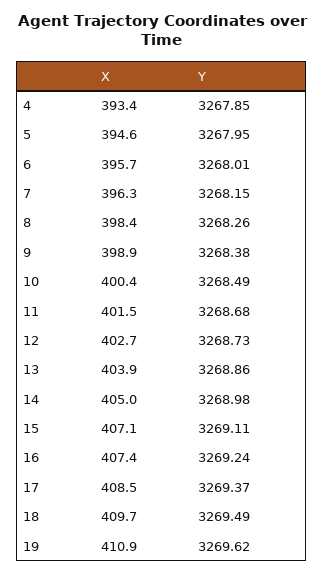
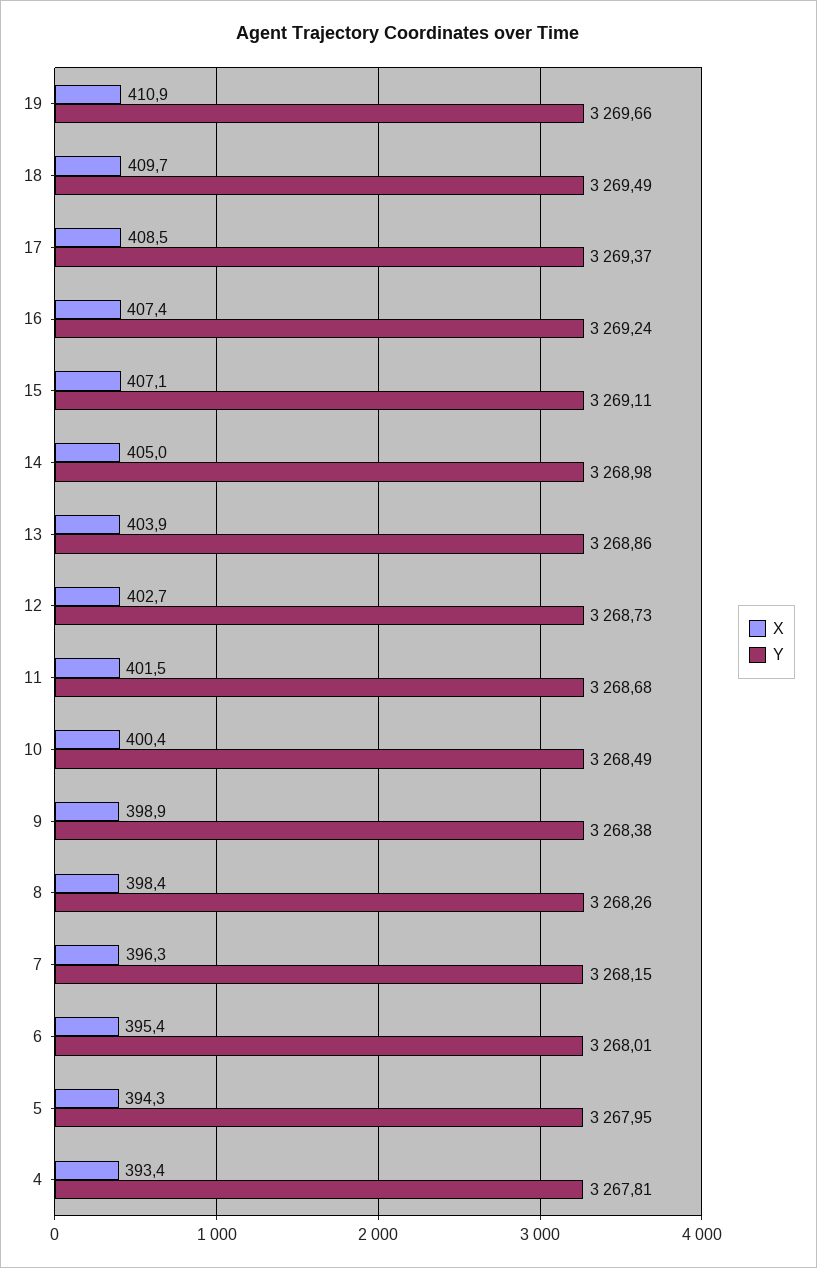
Y, 4: 3267.85 -> 3267.81
X, 5: 394.6 -> 394.3
X, 6: 395.7 -> 395.4
Y, 19: 3269.62 -> 3269.66

